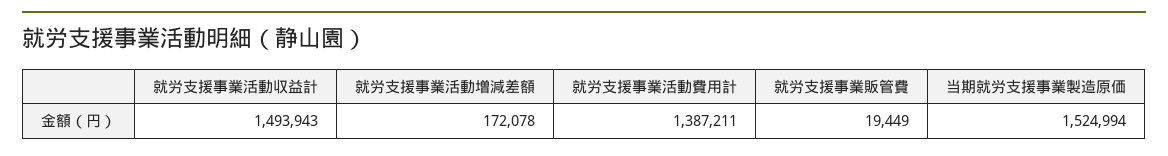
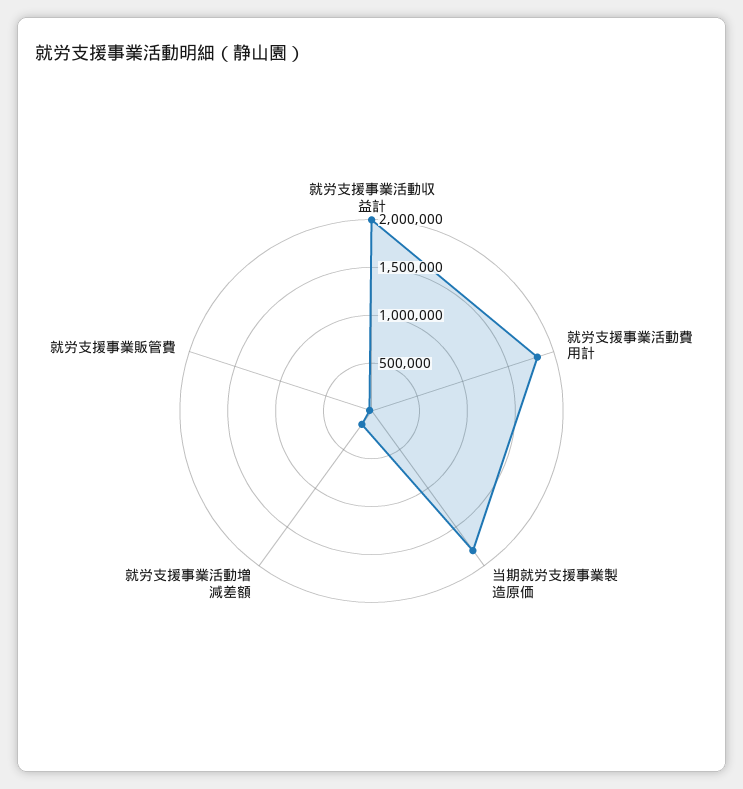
就労支援事業活動収益計: 1493943 -> 2000000
就労支援事業活動費用計: 1387211 -> 1800000
当期就労支援事業製造原価: 1524994 -> 1800000

